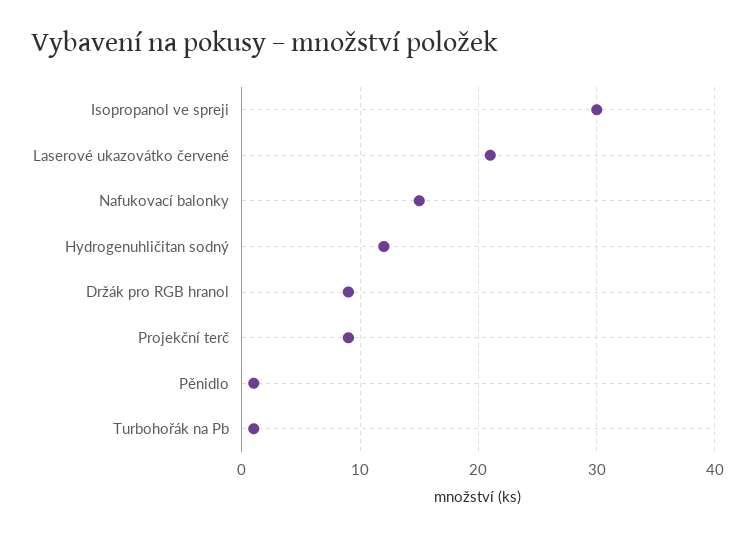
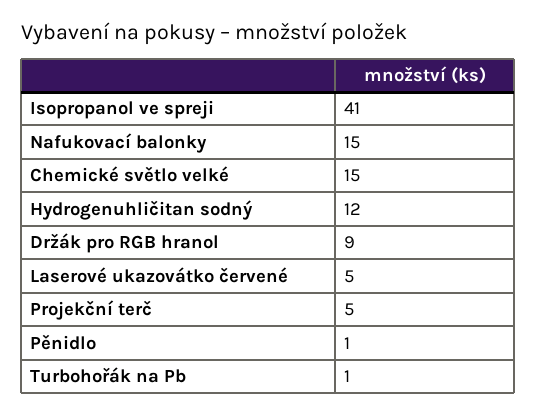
Isopropanol ve spreji: 30 -> 41
Laserové ukazovátko červené: 21 -> 5
Projekční terč: 9 -> 5
Chemické světlo velké: none -> 15

